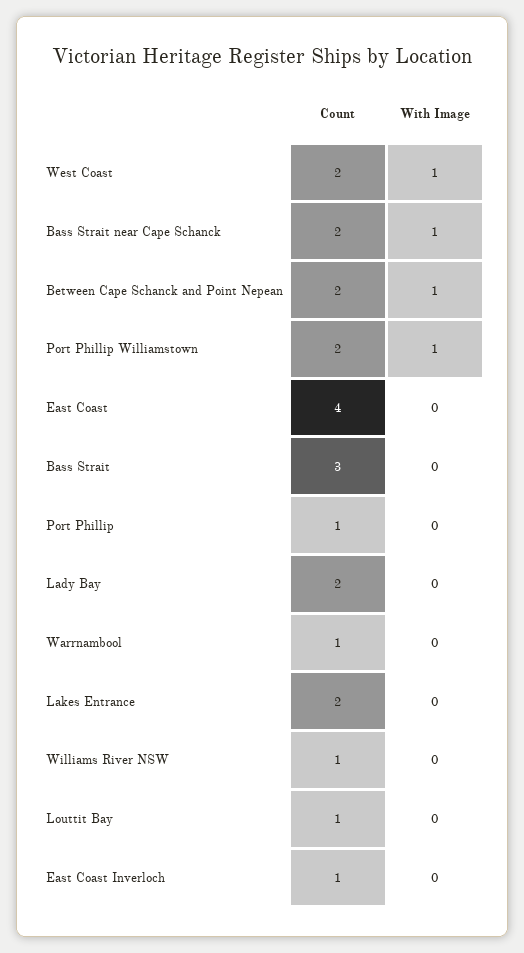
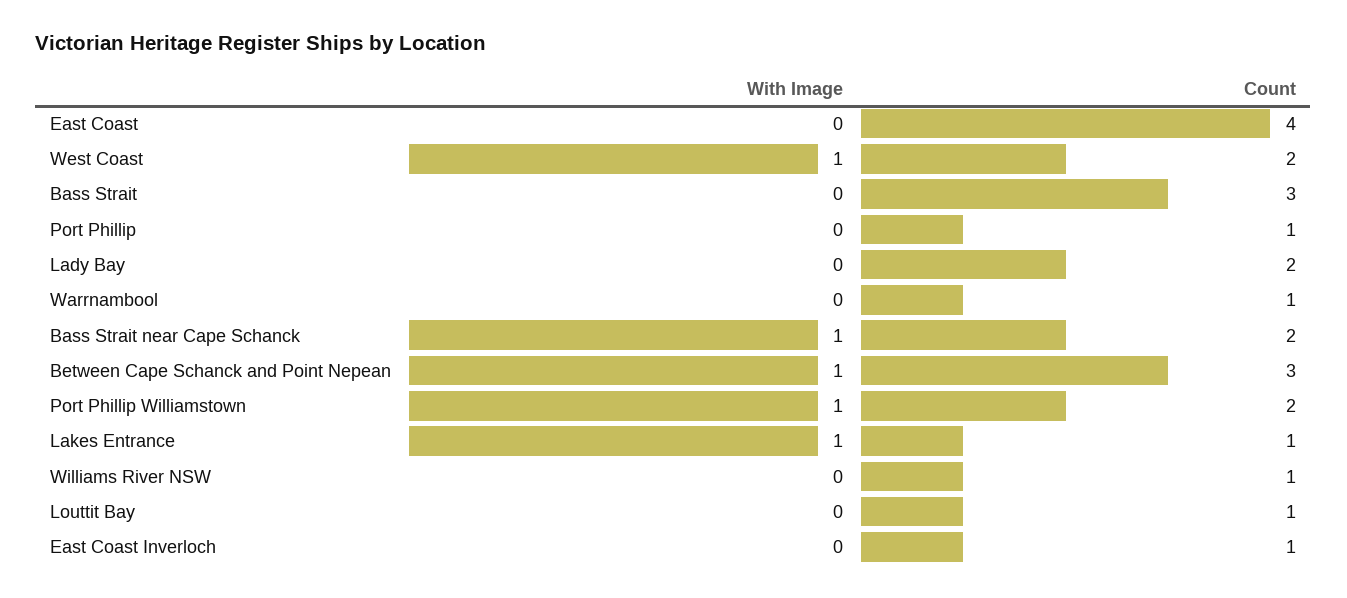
Count, Between Cape Schanck and Point Nepean: 2 -> 3
Count, Lakes Entrance: 2 -> 1
With Image, Lakes Entrance: 0 -> 1

